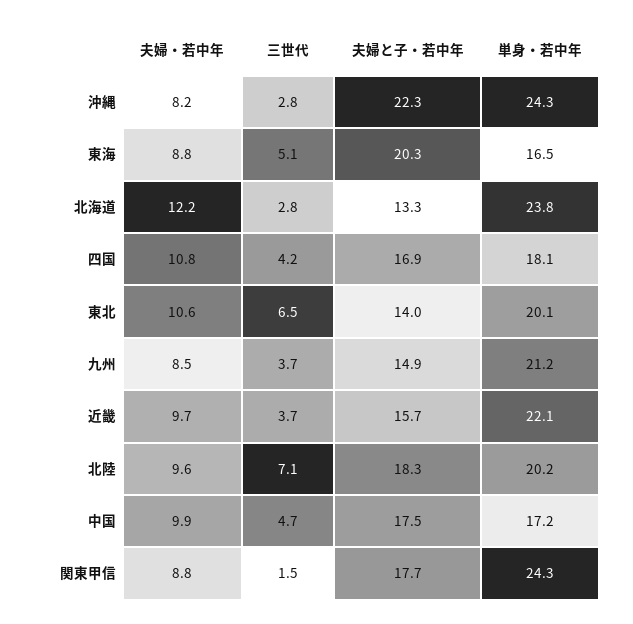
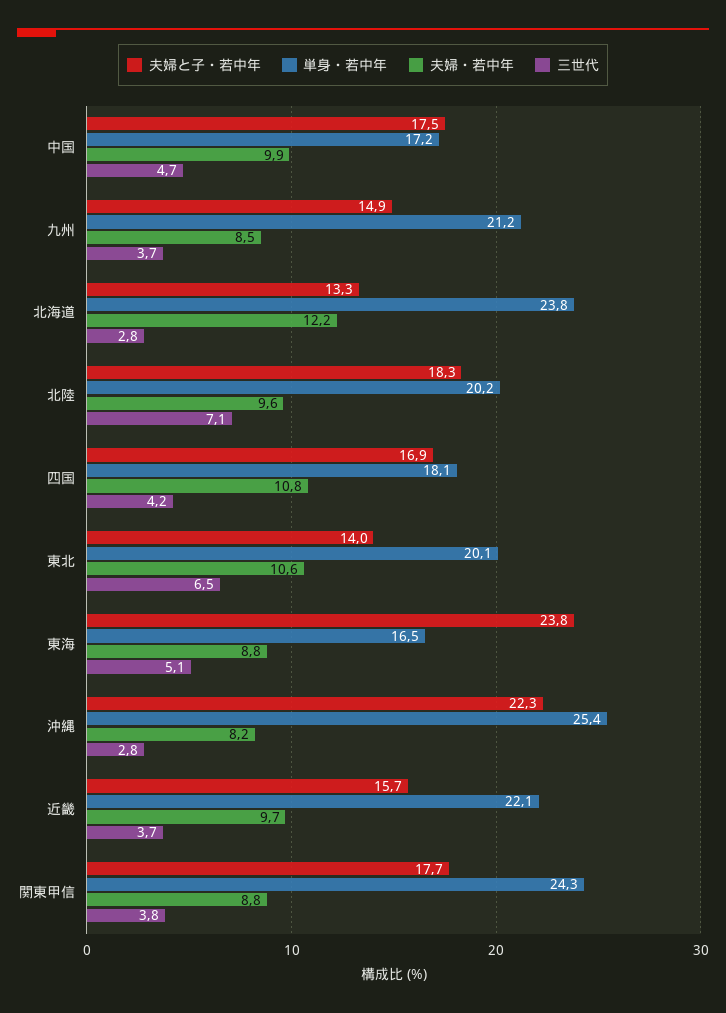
単身・若中年, 沖縄: 24.3 -> 25.4
夫婦と子・若中年, 東海: 20.3 -> 23.8
三世代, 関東甲信: 1.5 -> 3.8

